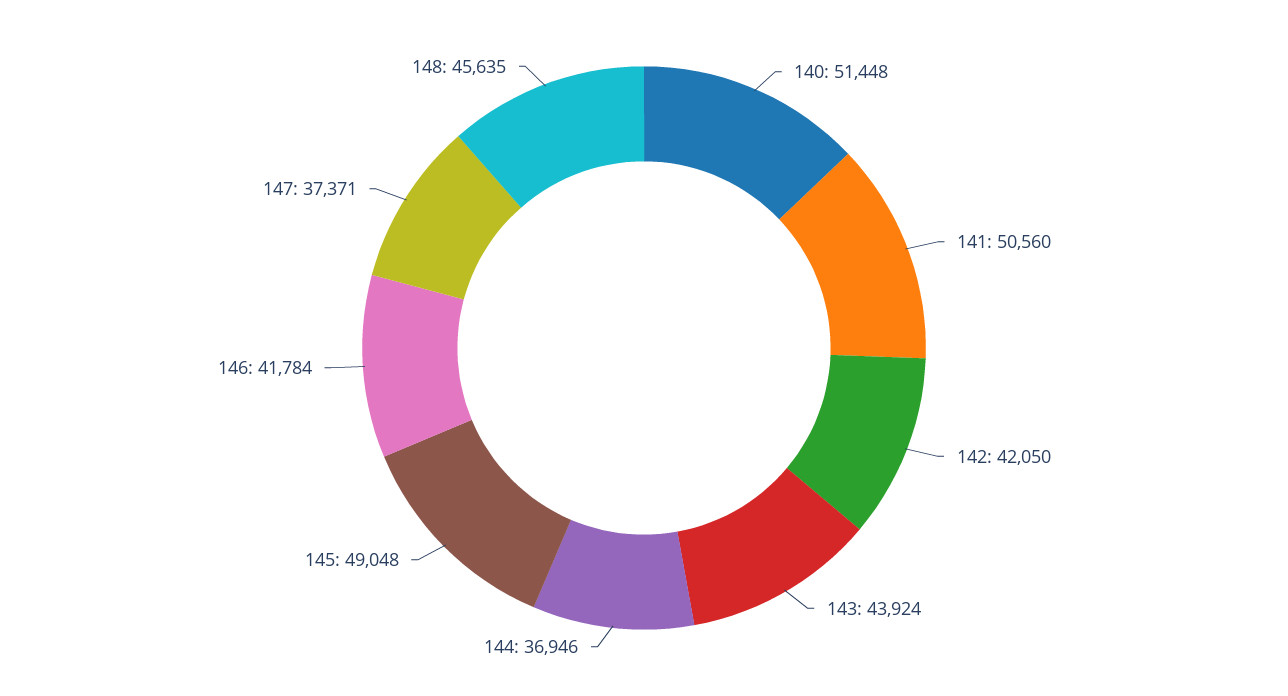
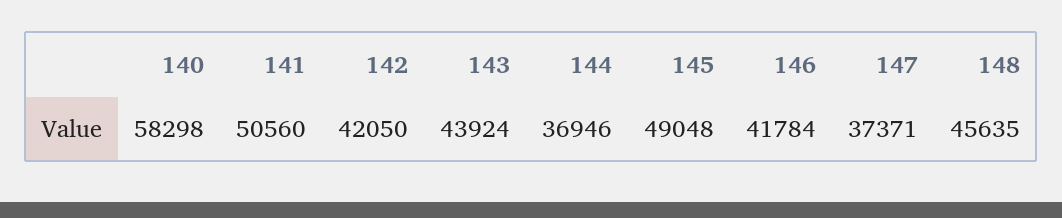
140: 51448 -> 58298

